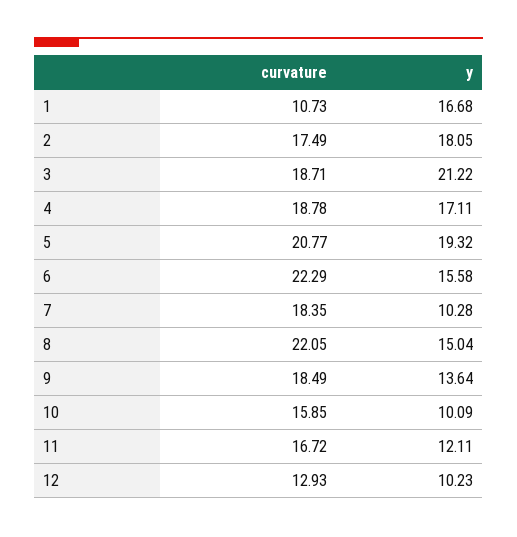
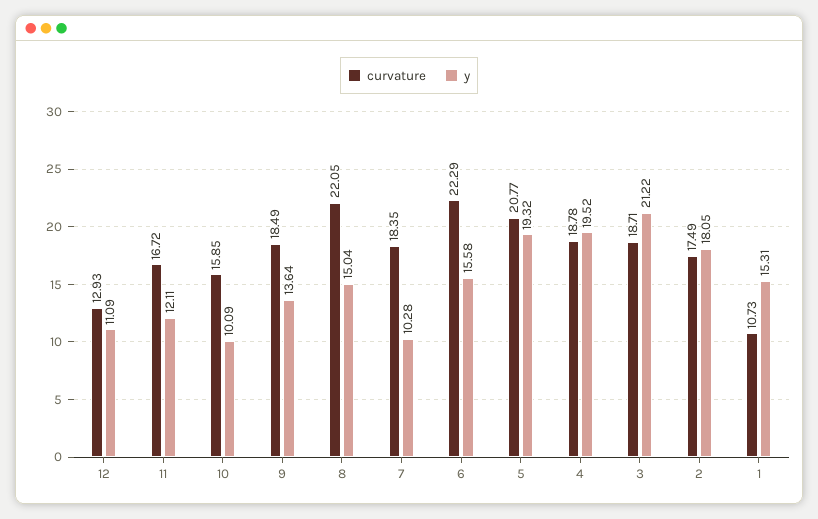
y, 1: 16.68 -> 15.31
y, 4: 17.11 -> 19.52
y, 12: 10.23 -> 11.09

